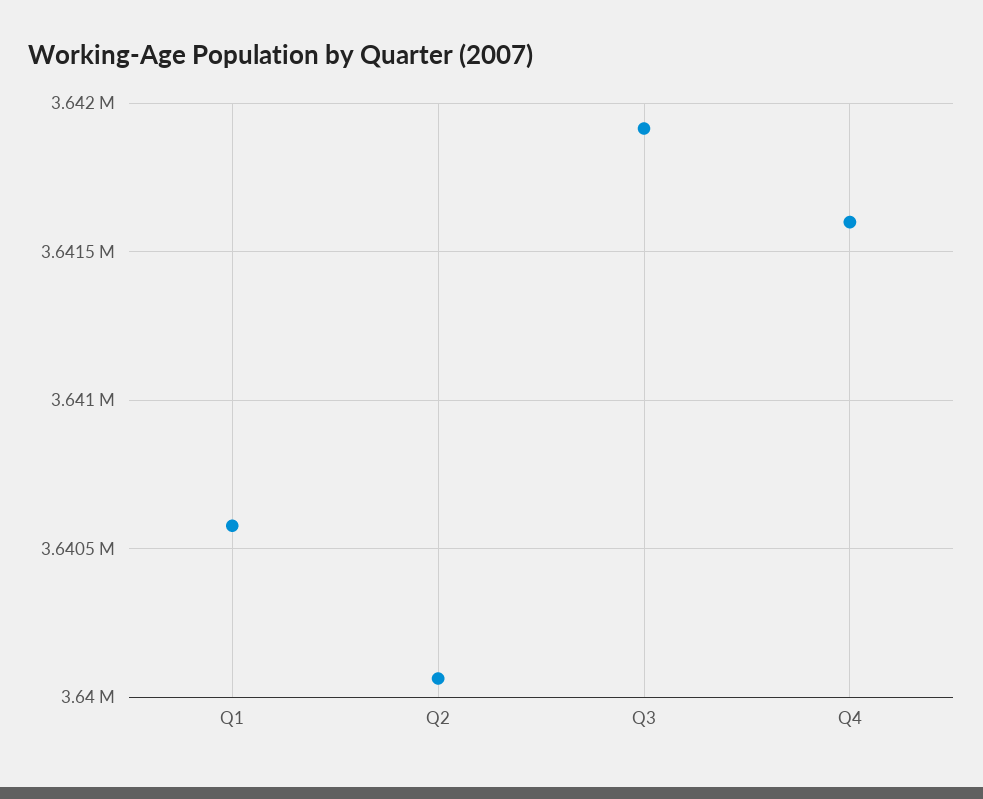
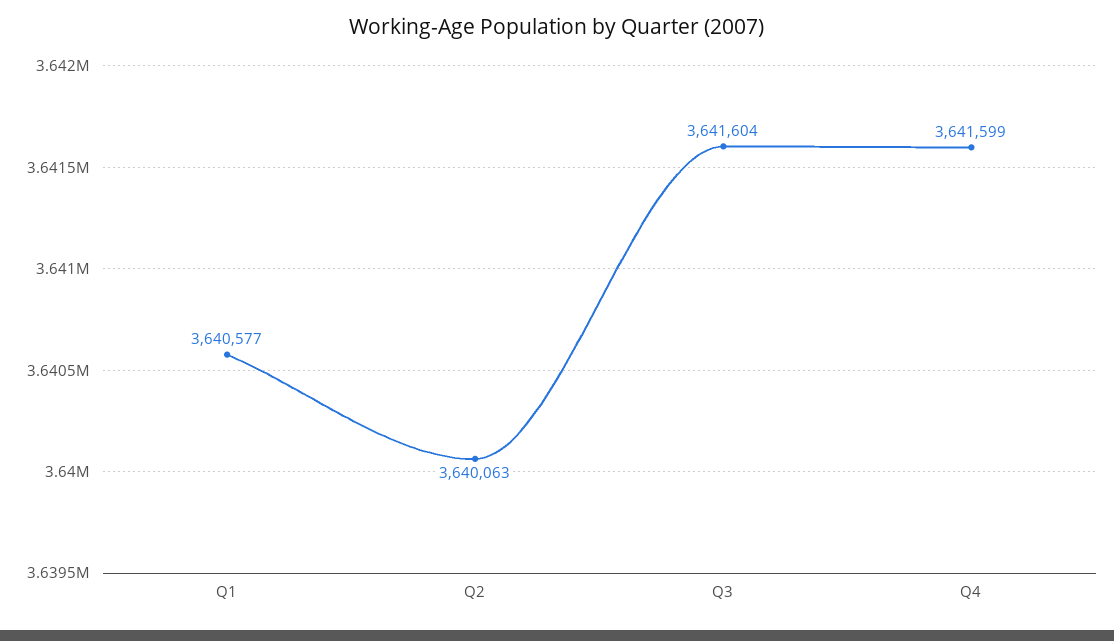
Q3: 3641900 -> 3641604

